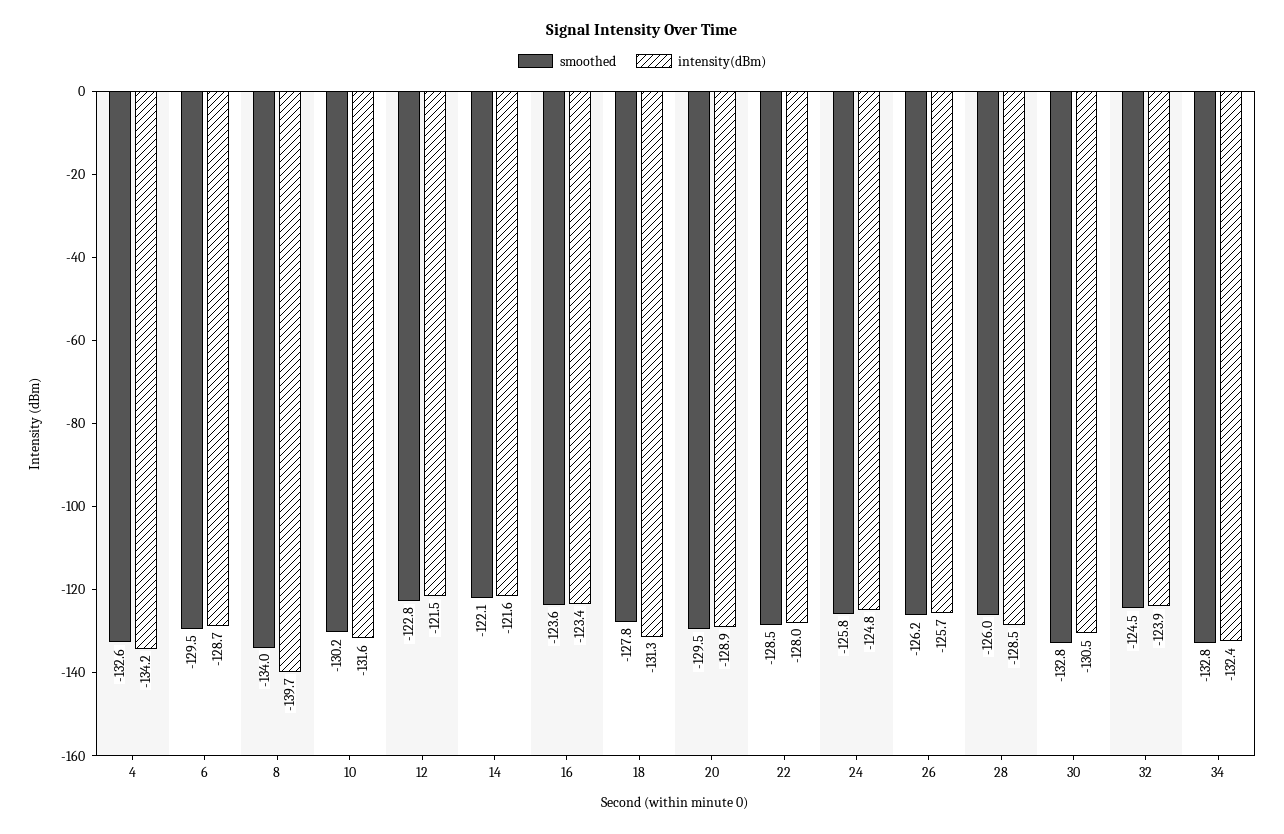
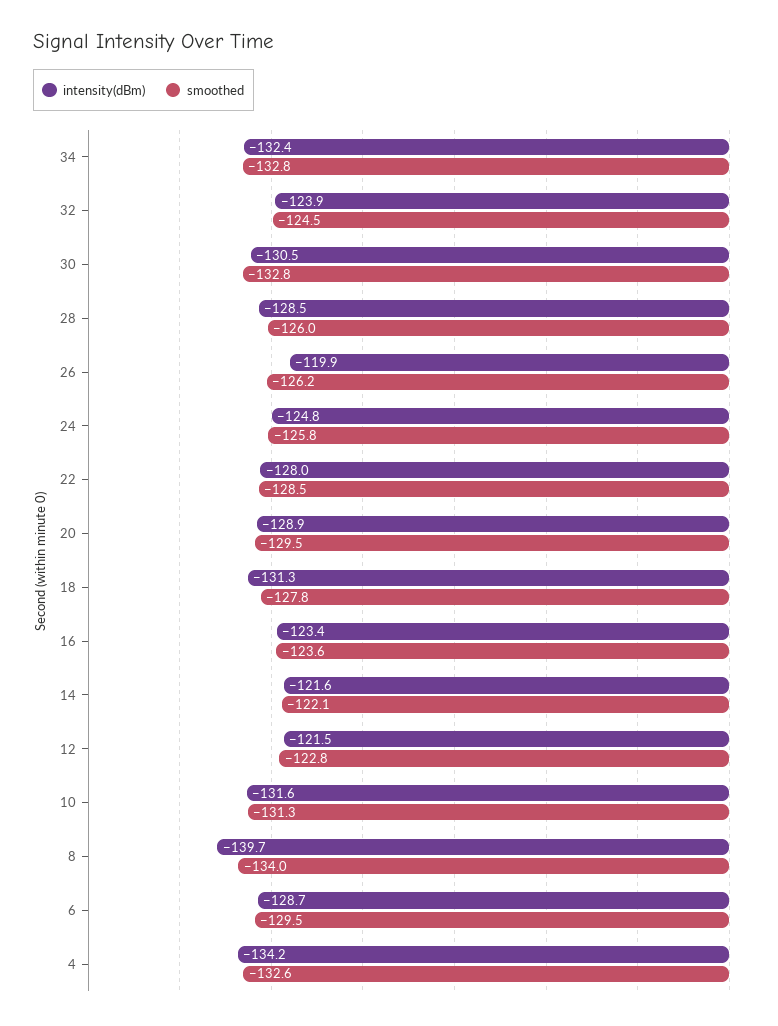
smoothed, 10: -130.2 -> -131.3
intensity(dBm), 26: -125.7 -> -119.9

